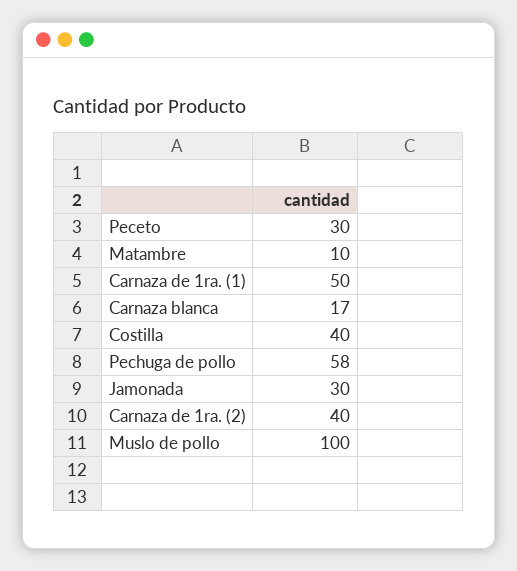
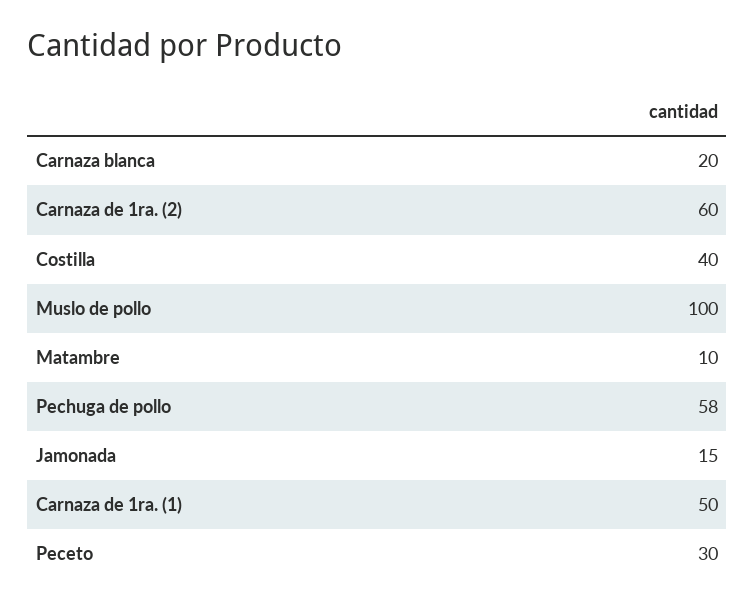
Carnaza blanca: 17 -> 20
Jamonada: 30 -> 15
Carnaza de 1ra. (2): 40 -> 60

